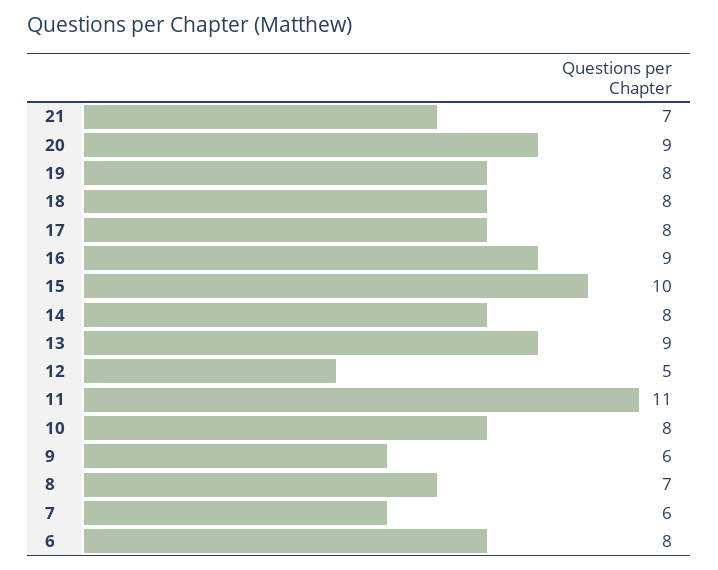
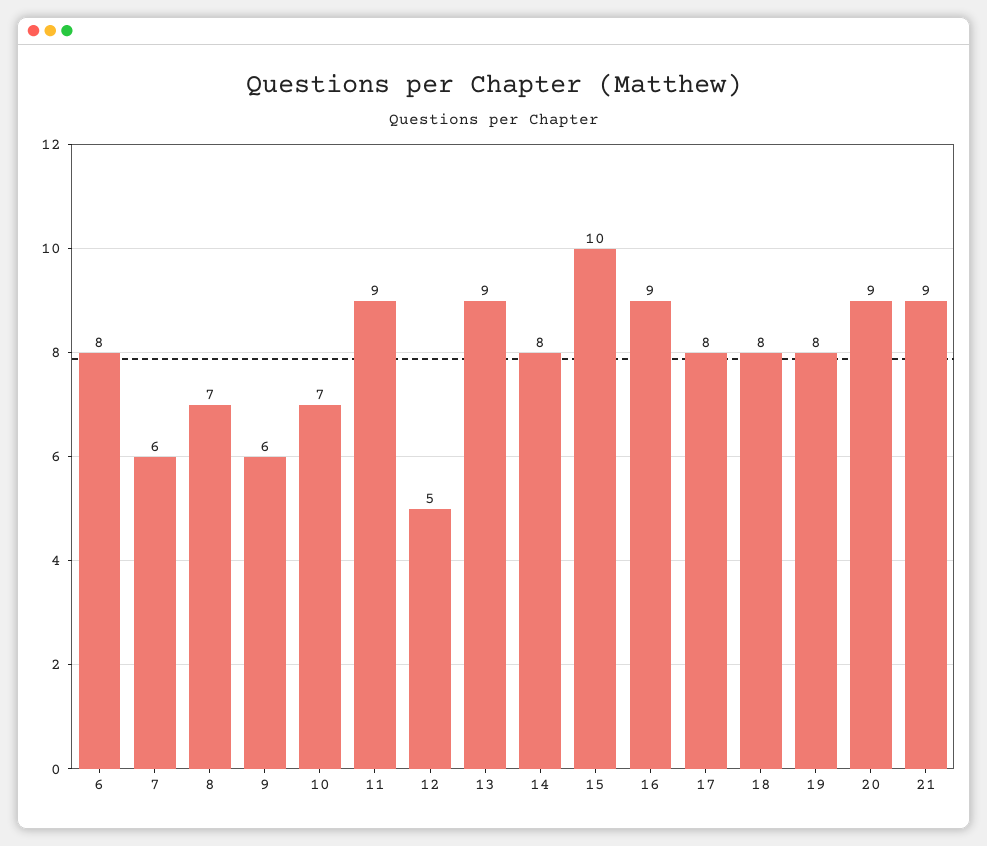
21: 7 -> 9
11: 11 -> 9
10: 8 -> 7

